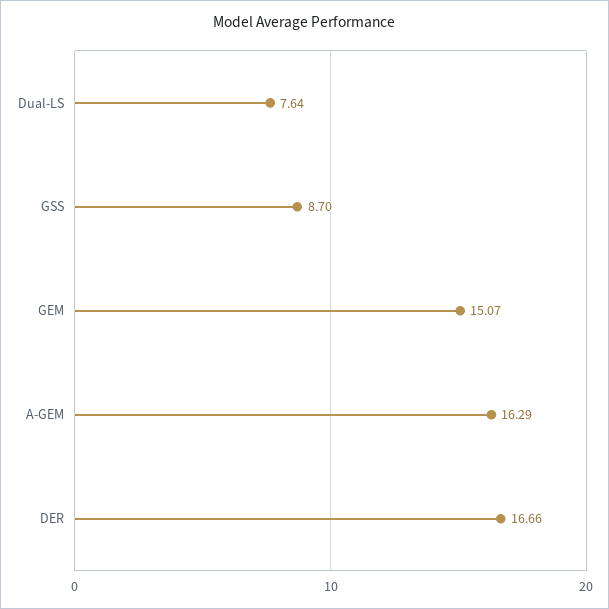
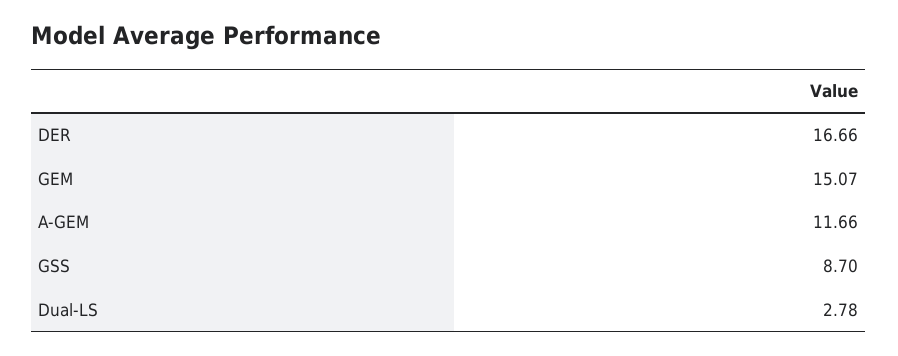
Dual-LS: 7.64 -> 2.78
A-GEM: 16.29 -> 11.66

